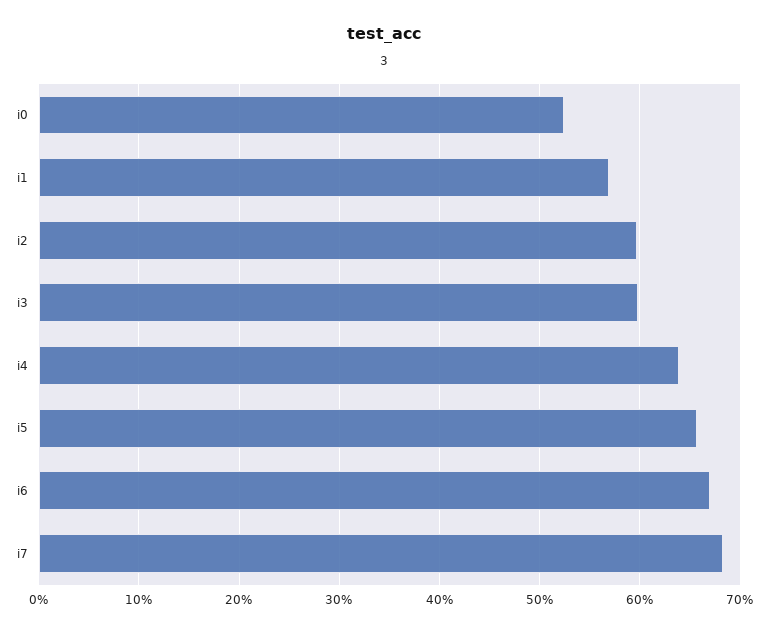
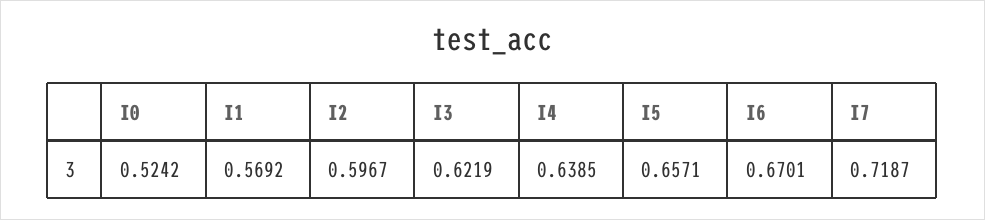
i3: 0.6 -> 0.6219
i7: 0.68 -> 0.7187

